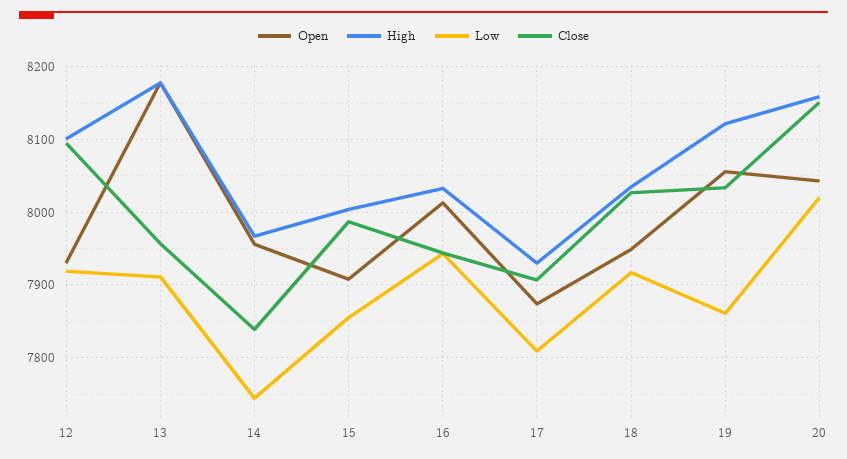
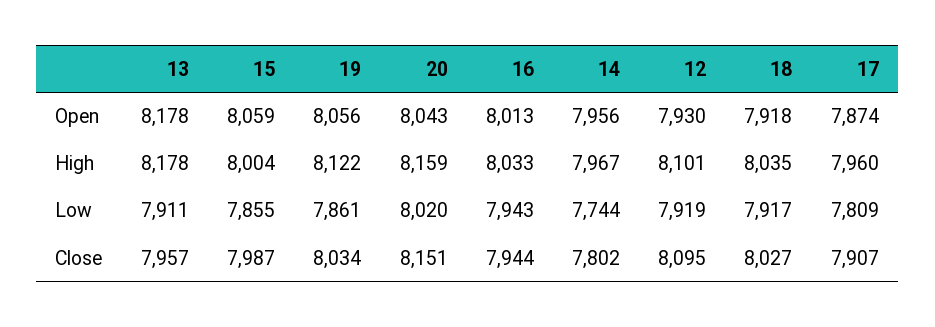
Close, 14: 7840 -> 7802
Open, 15: 7910 -> 8059
High, 17: 7930 -> 7960
Open, 18: 7950 -> 7918

